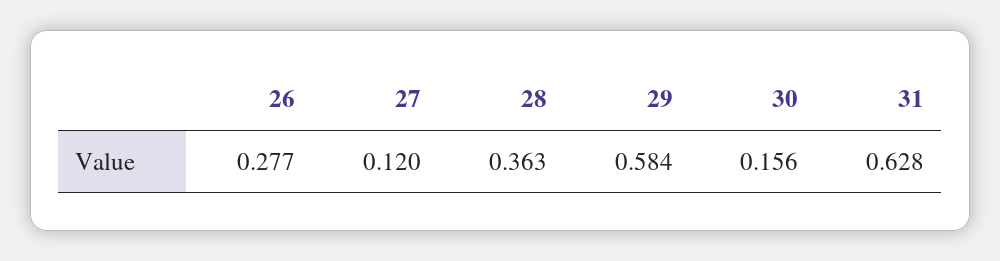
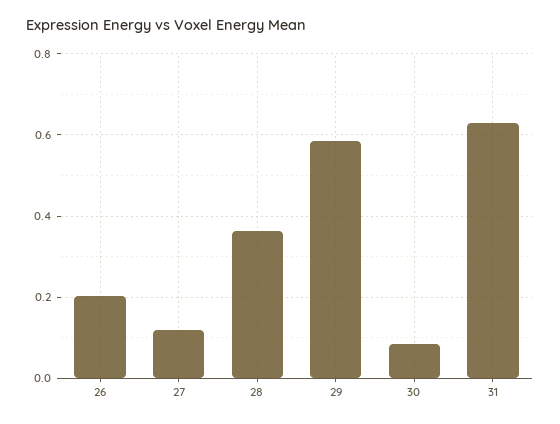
26: 0.277 -> 0.2
30: 0.156 -> 0.08

